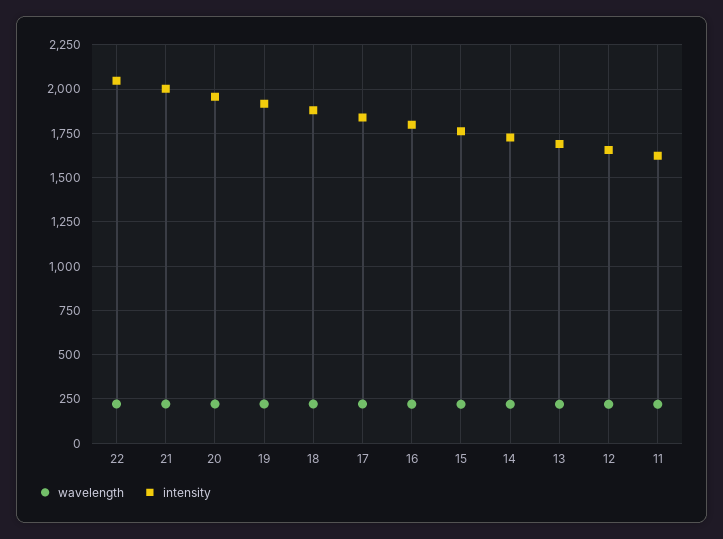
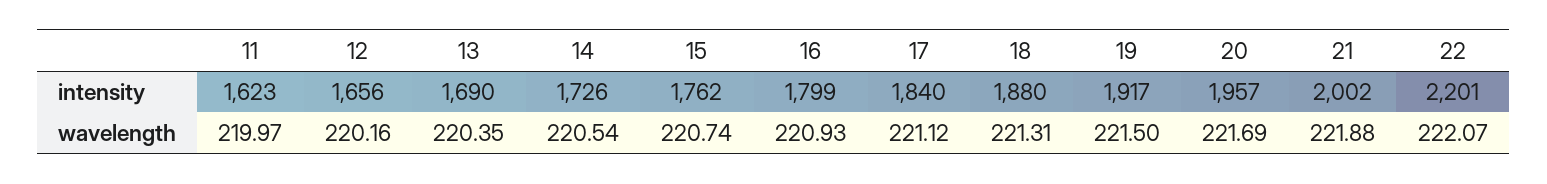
intensity, 22: 2050 -> 2201

